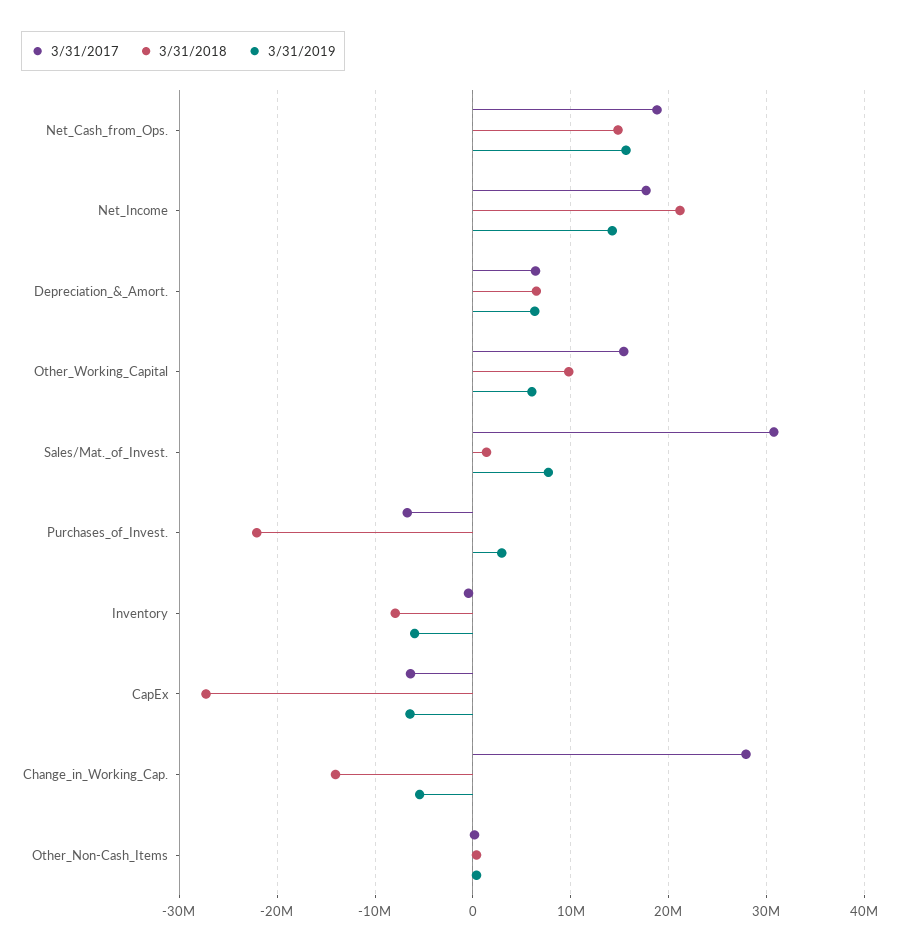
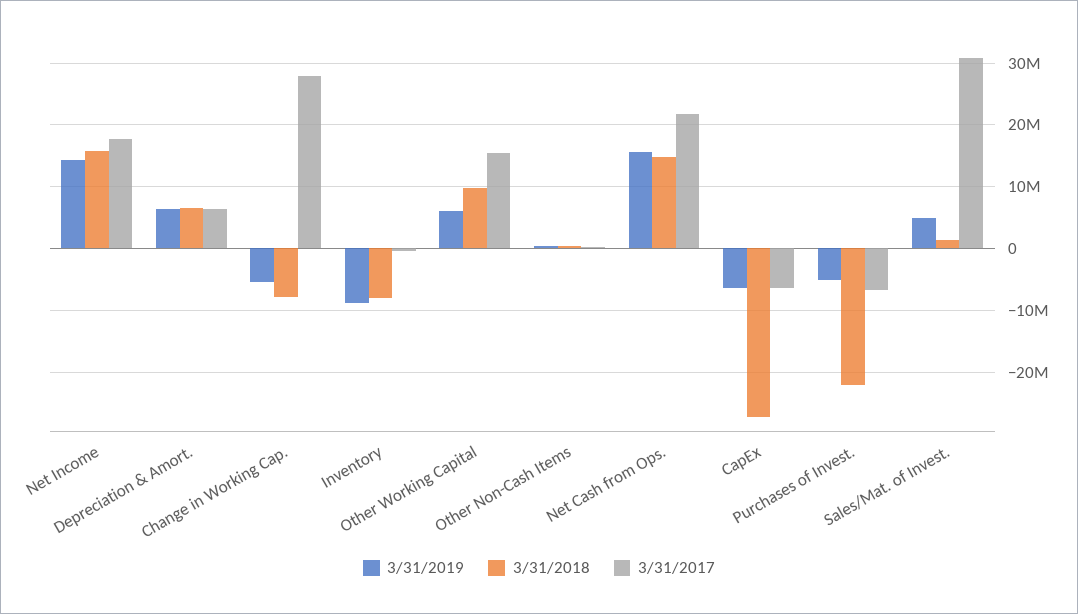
3/31/2017, Net_Cash_from_Ops.: 19000000 -> 22000000
3/31/2018, Net_Income: 21000000 -> 16000000
3/31/2019, Sales/Mat._of_Invest.: 8000000 -> 5000000
3/31/2019, Purchases_of_Invest.: 3000000 -> -5000000
3/31/2019, Inventory: -6000000 -> -9000000
3/31/2018, Change_in_Working_Cap.: -14000000 -> -8000000

